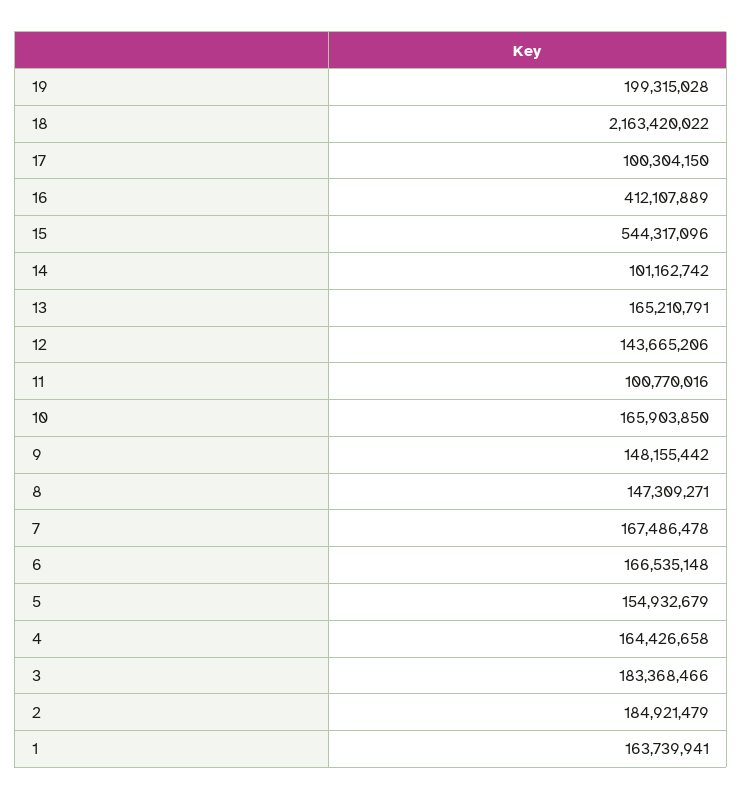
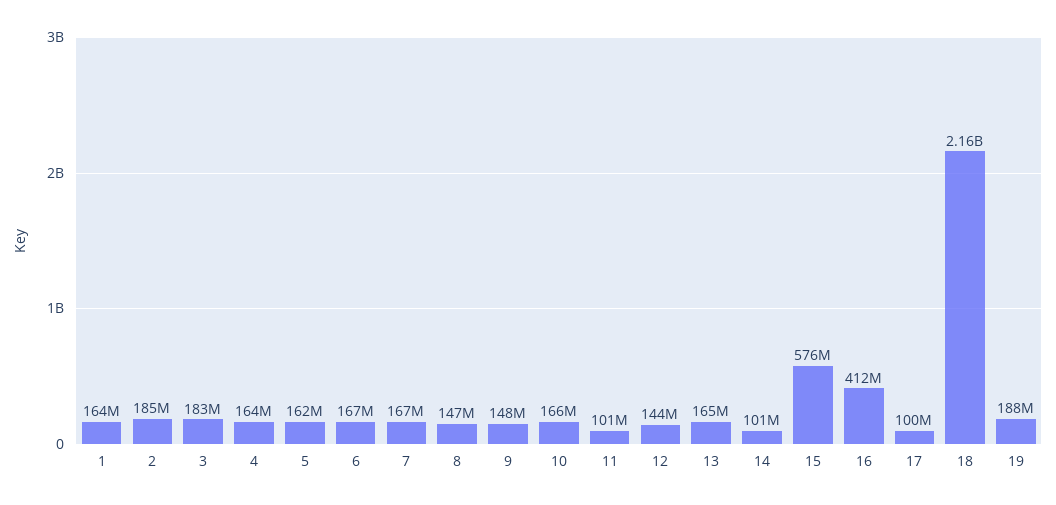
19: 199315028 -> 188000000
15: 544317096 -> 576000000
5: 154932679 -> 162000000

